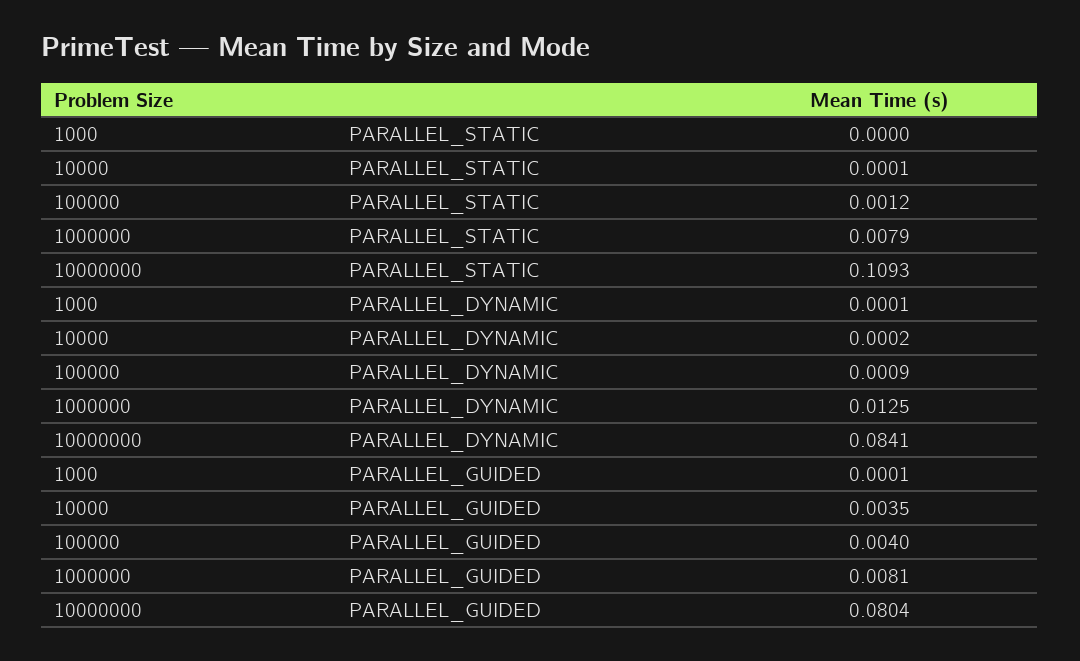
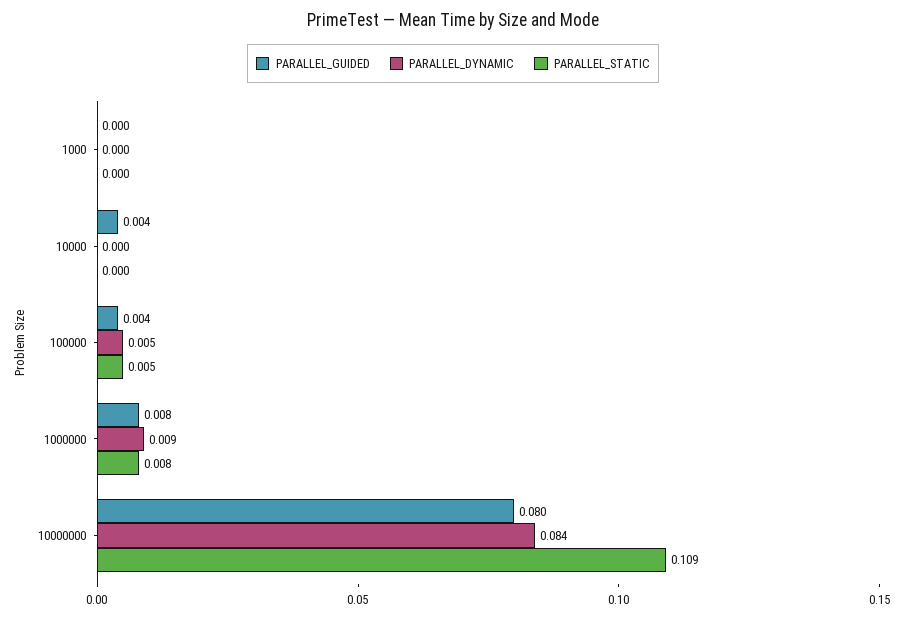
PARALLEL_STATIC, 100000: 0.0012 -> 0.005
PARALLEL_DYNAMIC, 100000: 0.0009 -> 0.005
PARALLEL_DYNAMIC, 1000000: 0.0125 -> 0.009

